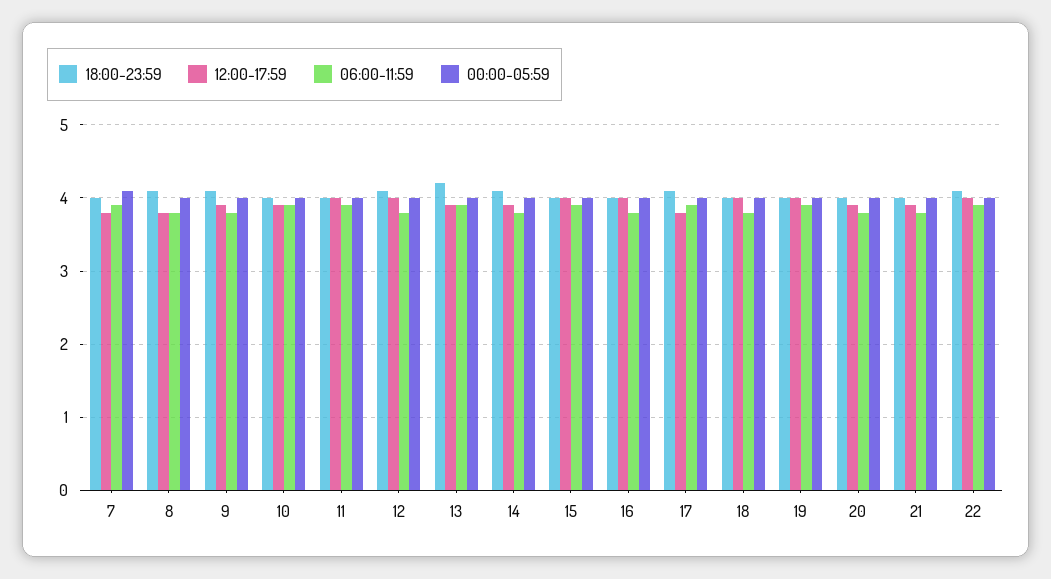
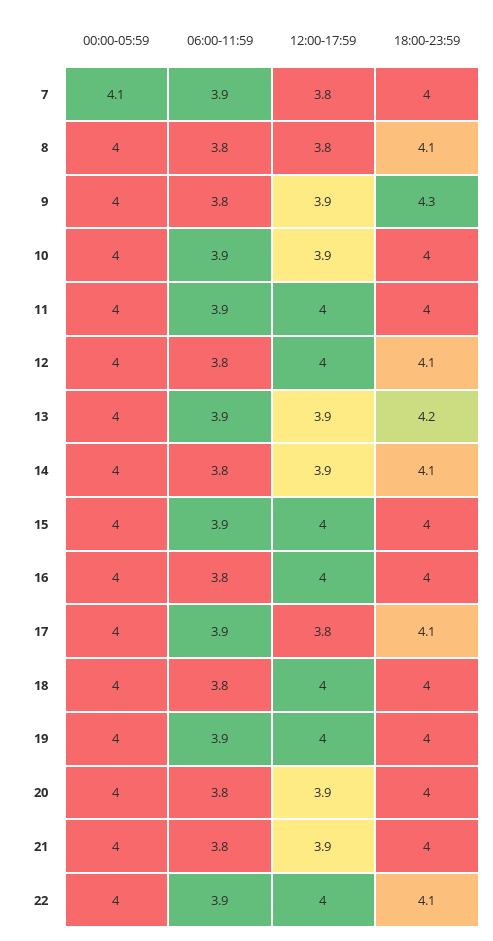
18:00-23:59, 9: 4.1 -> 4.3

